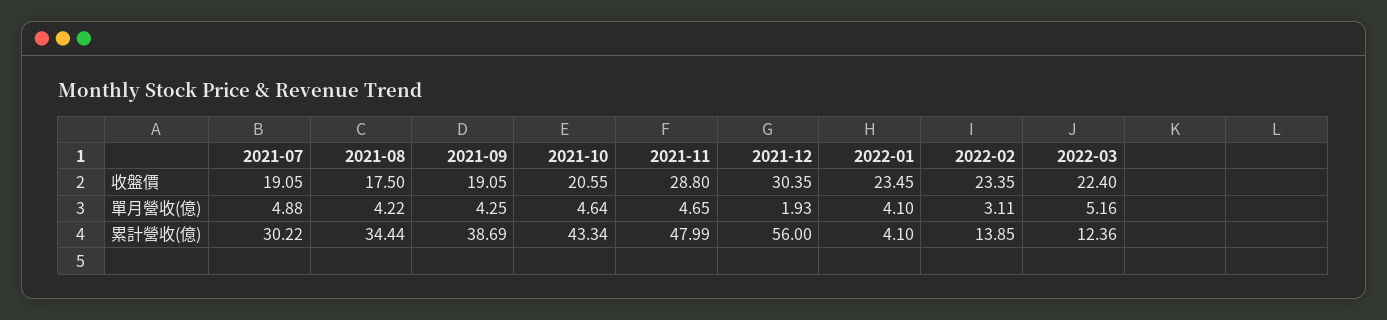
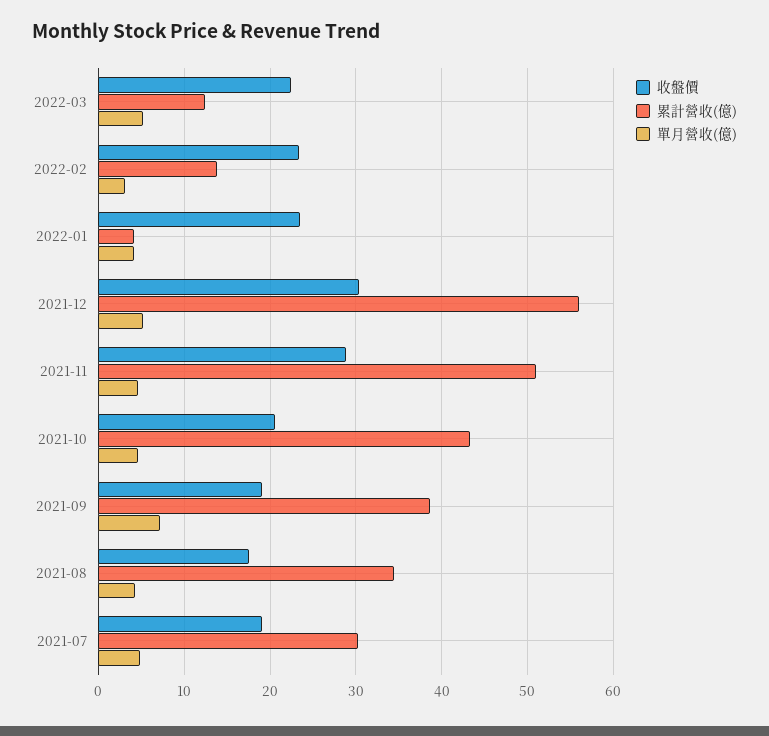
單月營收(億), 2021-09: 4.25 -> 7
單月營收(億), 2021-12: 1.93 -> 5
累計營收(億), 2021-11: 47.99 -> 51

